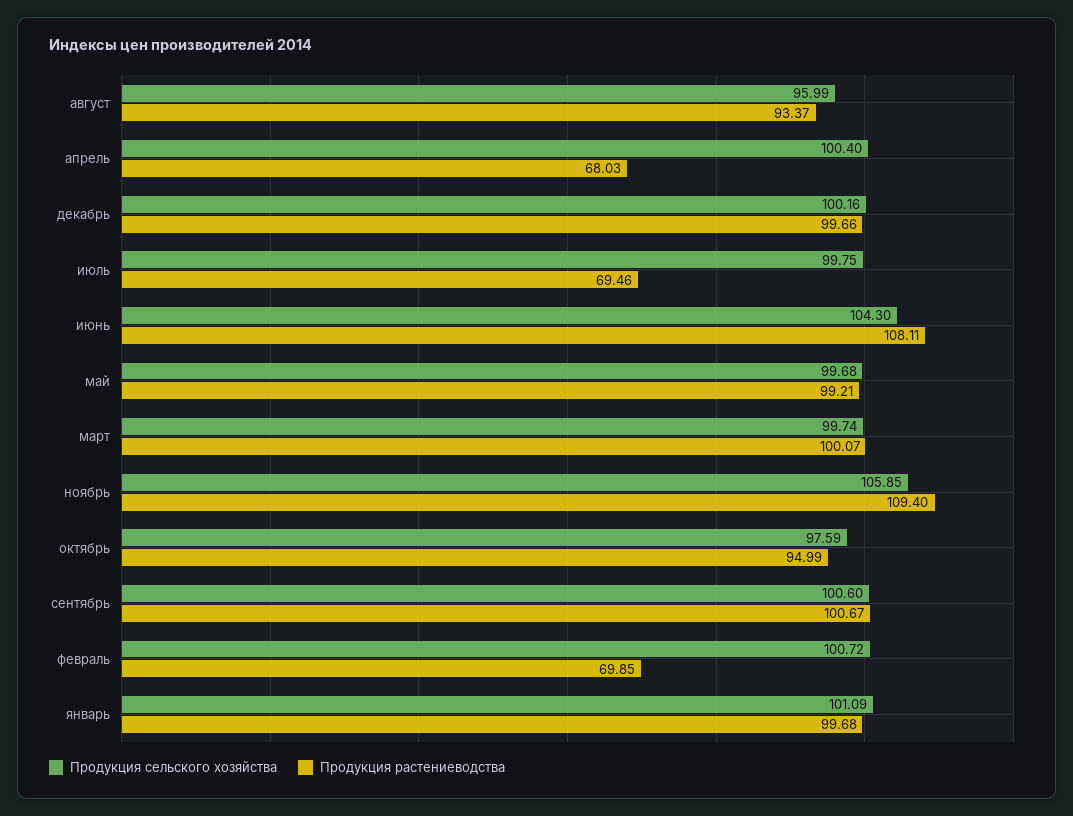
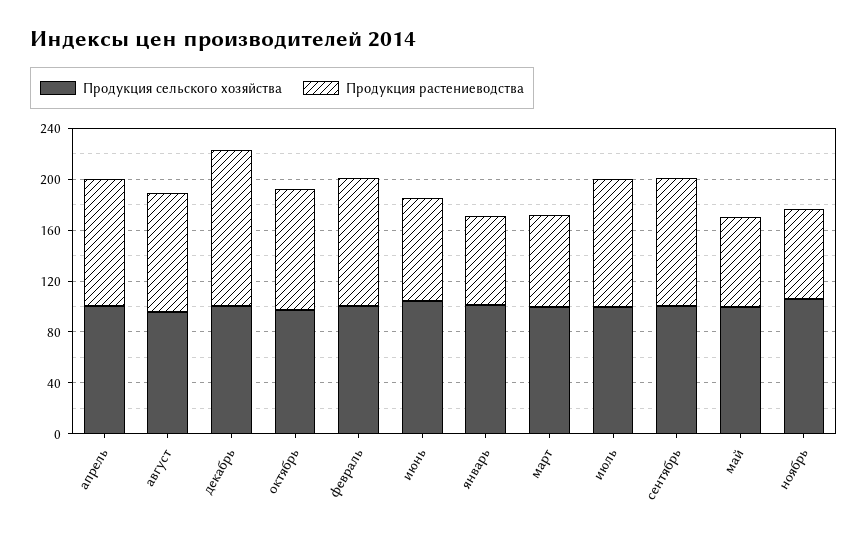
Продукция растениеводства, апрель: 68.03 -> 100
Продукция растениеводства, декабрь: 99.66 -> 120
Продукция растениеводства, июль: 69.46 -> 100
Продукция растениеводства, июнь: 108.11 -> 80
Продукция растениеводства, май: 99.21 -> 70
Продукция растениеводства, март: 100.07 -> 70
Продукция растениеводства, ноябрь: 109.4 -> 70
Продукция растениеводства, февраль: 69.85 -> 100
Продукция растениеводства, январь: 99.68 -> 70

